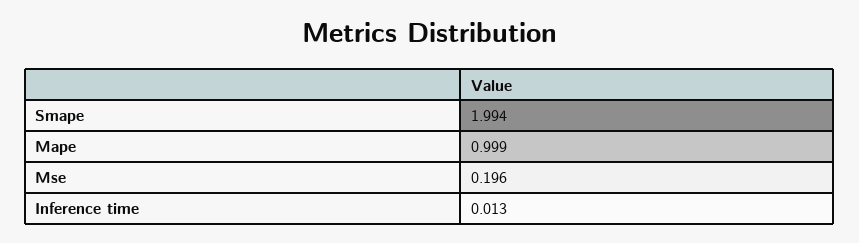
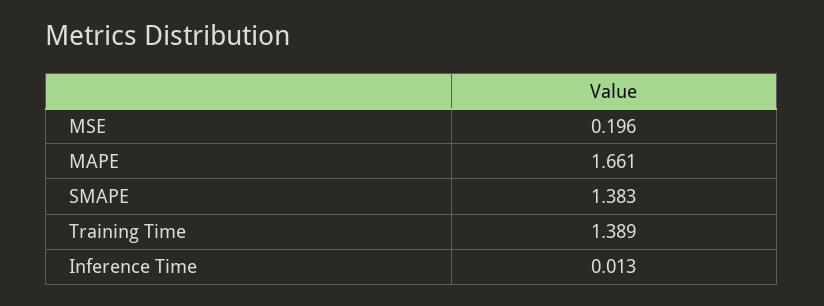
Smape: 1.994 -> 1.383
Mape: 0.999 -> 1.661
Training Time: none -> 1.389

